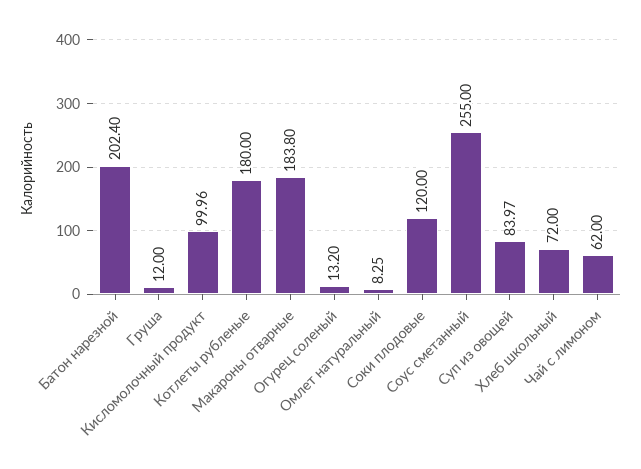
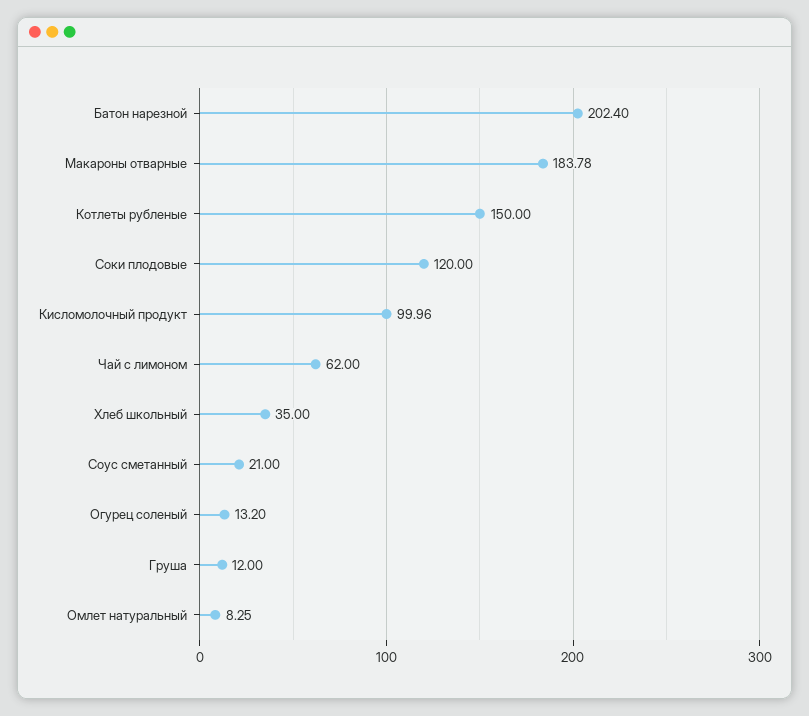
Котлеты рубленые: 180 -> 150
Макароны отварные: 183.8 -> 183.78
Соус сметанный: 255 -> 21
Суп из овощей: 83.97 -> none
Хлеб школьный: 72 -> 35

